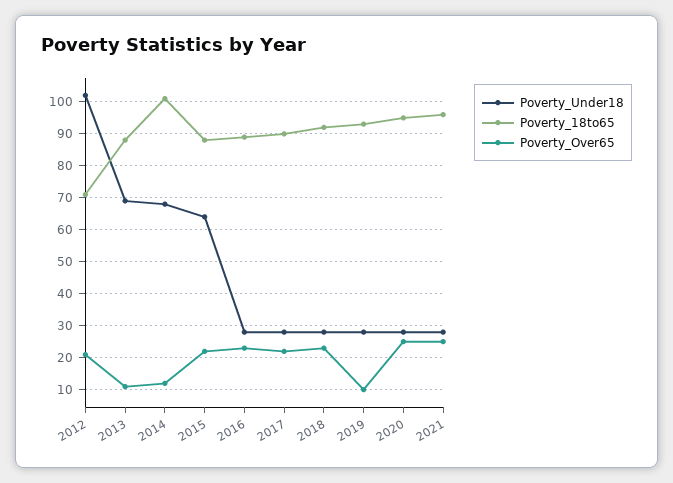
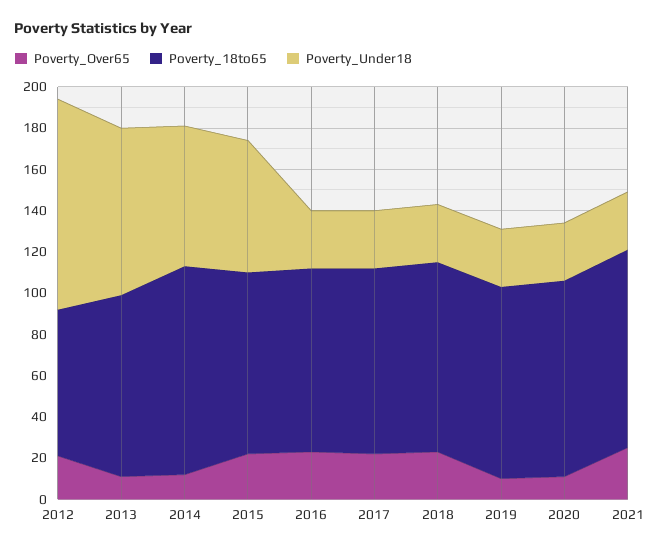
Poverty_Under18, 2013: 70 -> 80
Poverty_Over65, 2020: 25 -> 10

